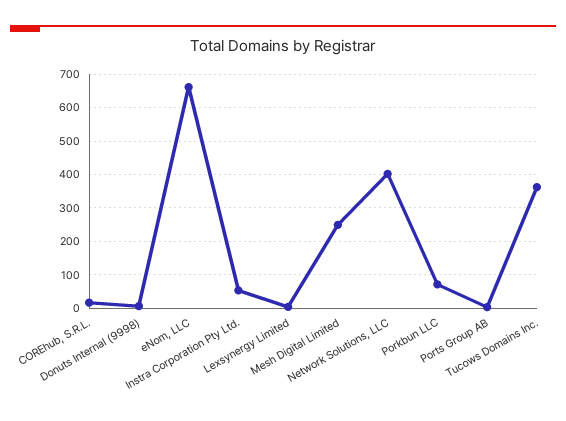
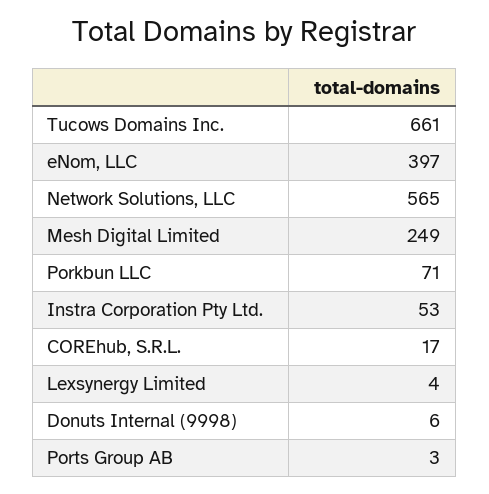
eNom, LLC: 660 -> 397
Network Solutions, LLC: 400 -> 565
Tucows Domains Inc.: 360 -> 661

